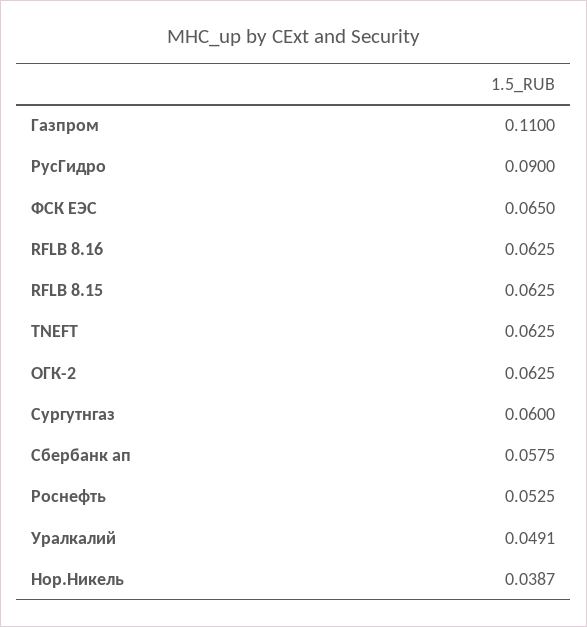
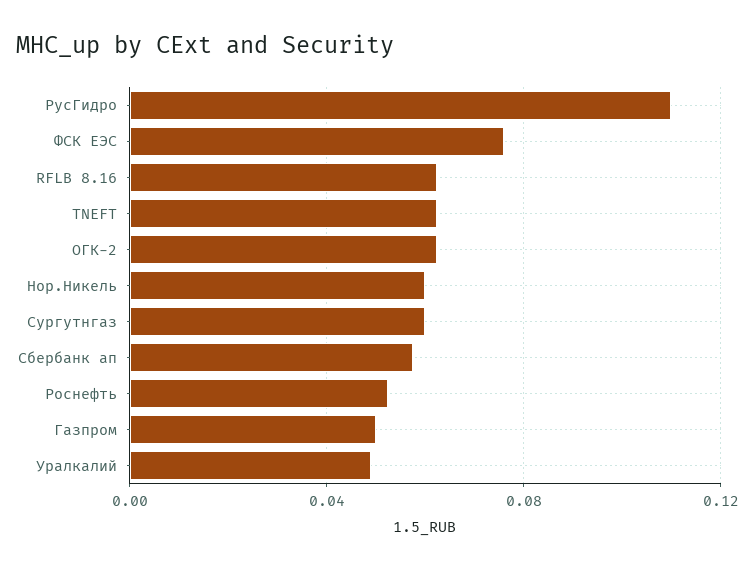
Газпром: 0.11 -> 0.05
РусГидро: 0.09 -> 0.11
ФСК ЕЭС: 0.065 -> 0.075
RFLB 8.15: 0.0625 -> none
Нор.Никель: 0.0387 -> 0.06

